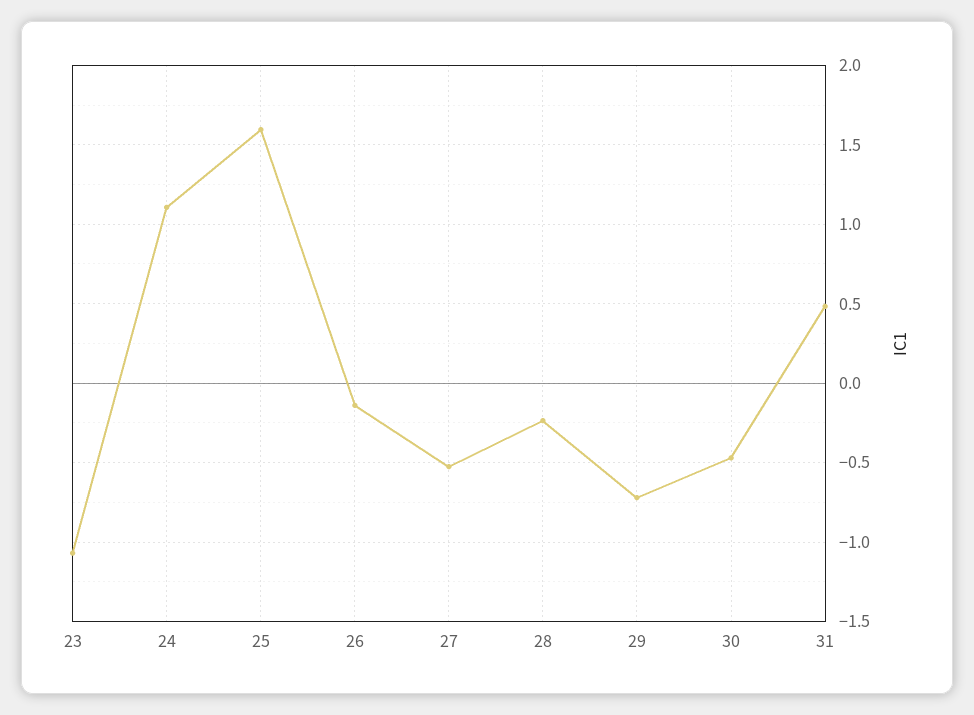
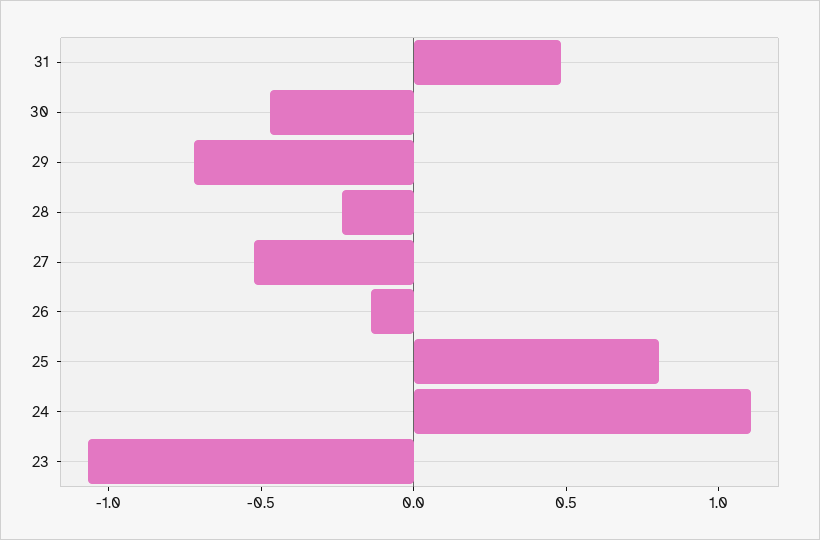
25: 1.6 -> 0.8

